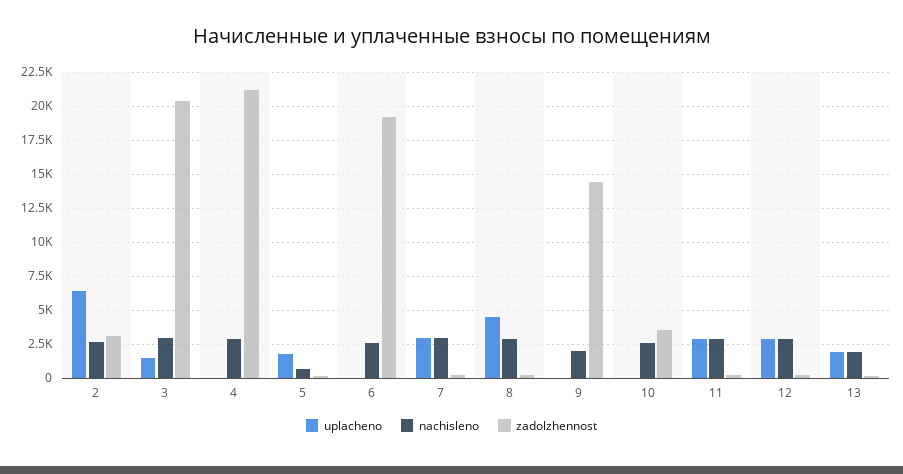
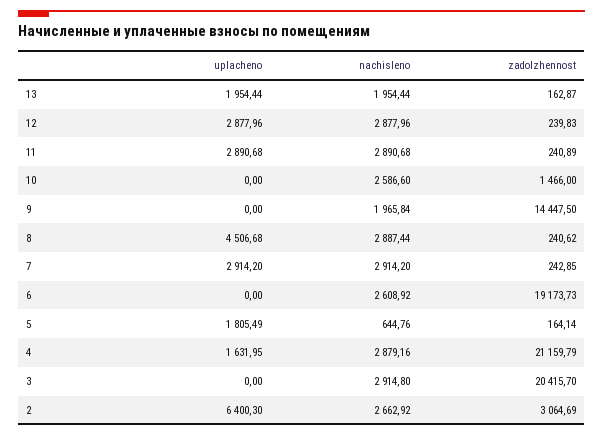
uplacheno, 3: 1500 -> 0
uplacheno, 4: 0 -> 1631.95
zadolzhennost, 10: 3500 -> 1466

